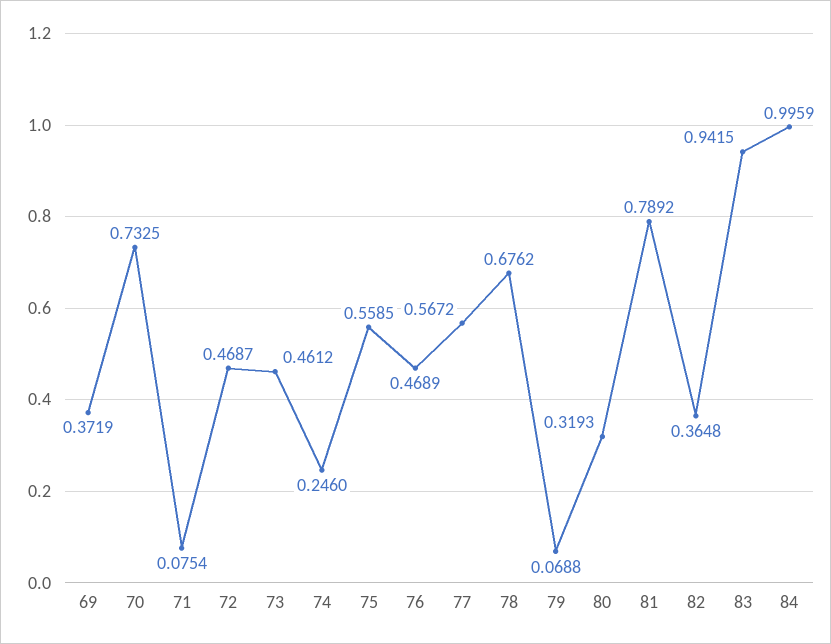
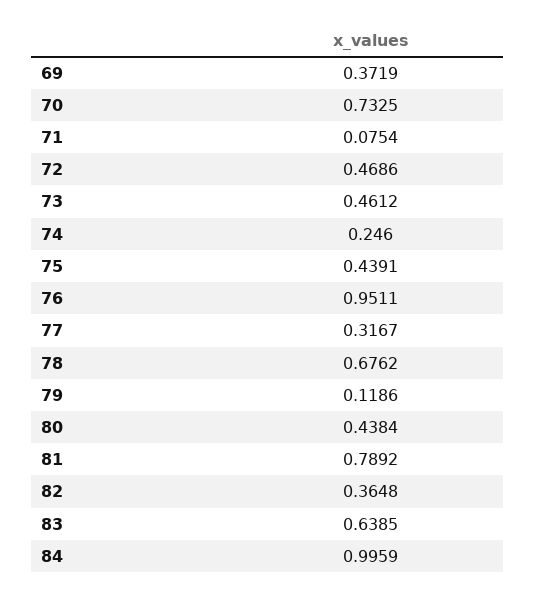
72: 0.4687 -> 0.4686
75: 0.5585 -> 0.4391
76: 0.4689 -> 0.9511
77: 0.5672 -> 0.3167
79: 0.0688 -> 0.1186
80: 0.3193 -> 0.4384
83: 0.9415 -> 0.6385

